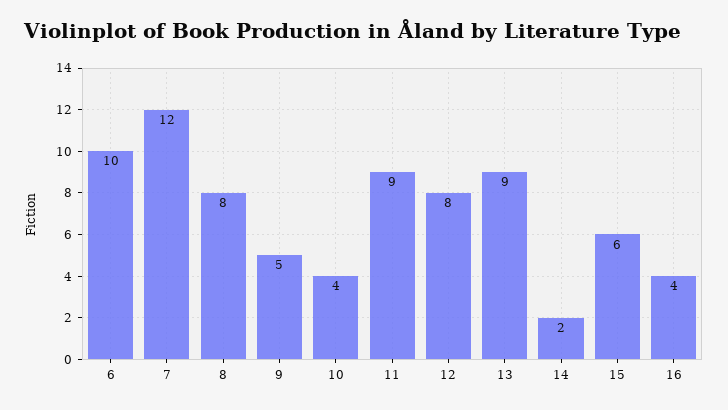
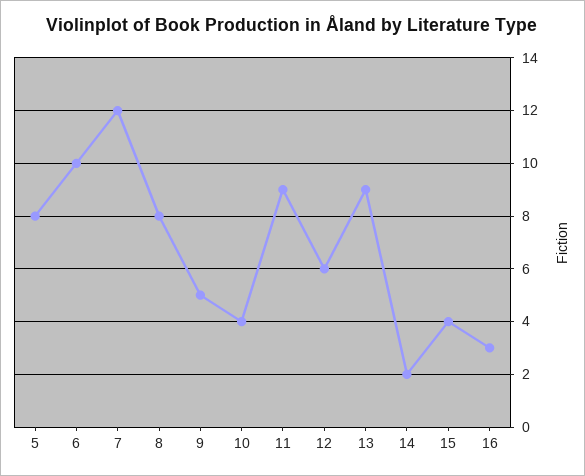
12: 8 -> 6
15: 6 -> 4
16: 4 -> 3
5: none -> 8

